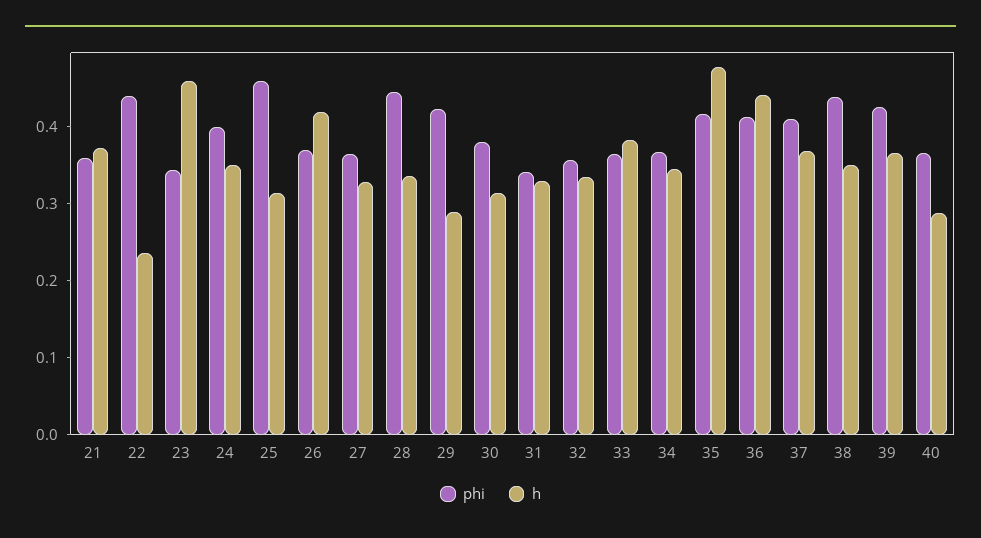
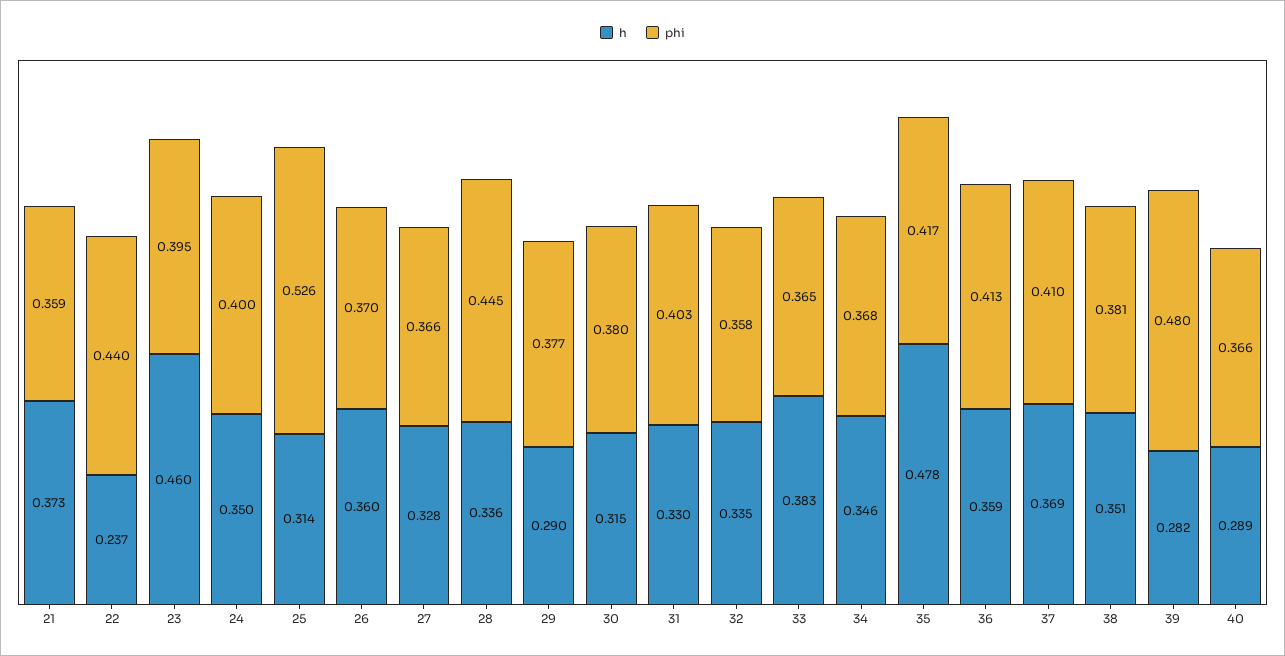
phi, 23: 0.34 -> 0.395
phi, 25: 0.46 -> 0.526
h, 26: 0.42 -> 0.36
phi, 29: 0.42 -> 0.377
phi, 31: 0.34 -> 0.403
h, 36: 0.44 -> 0.359
phi, 38: 0.44 -> 0.381
phi, 39: 0.42 -> 0.48
h, 39: 0.36 -> 0.282

